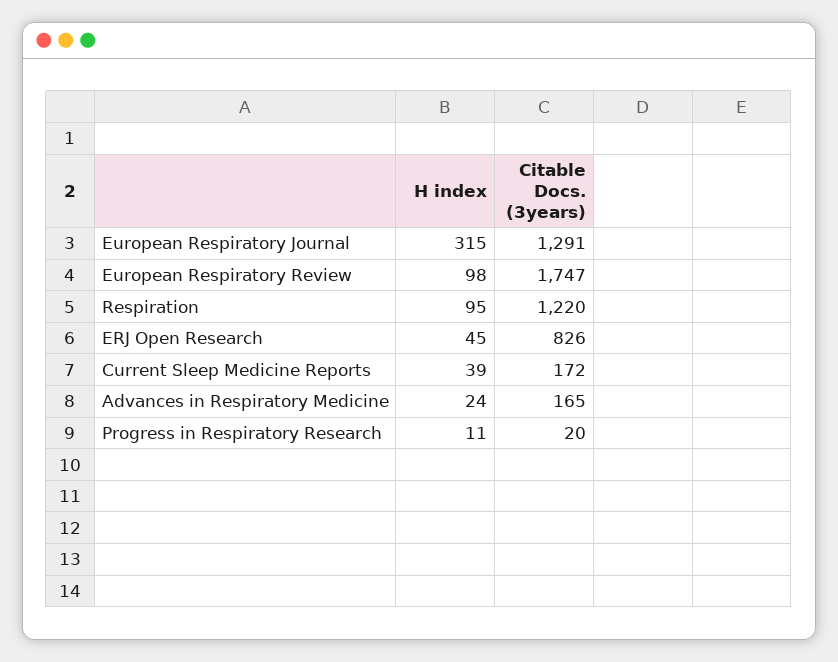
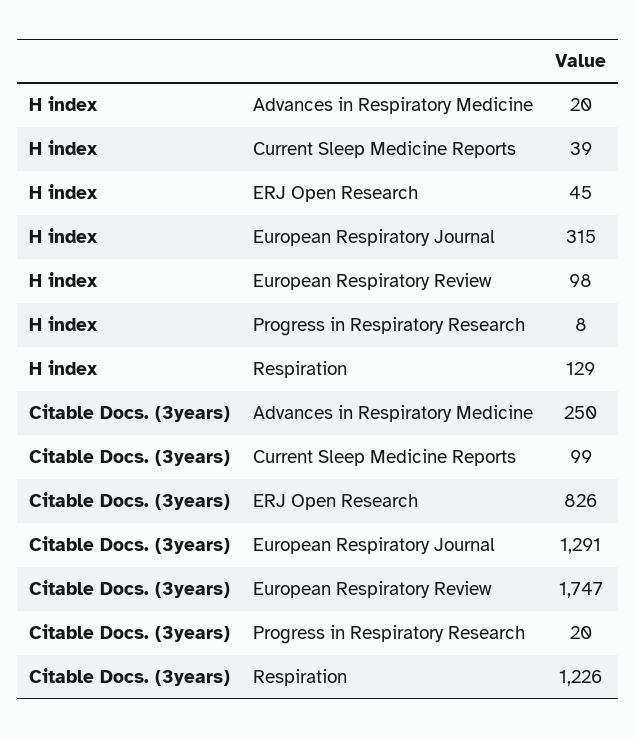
H index, Respiration: 95 -> 129
Citable Docs. (3years), Respiration: 1220 -> 1226
Citable Docs. (3years), Current Sleep Medicine Reports: 172 -> 99
H index, Advances in Respiratory Medicine: 24 -> 20
Citable Docs. (3years), Advances in Respiratory Medicine: 165 -> 250
H index, Progress in Respiratory Research: 11 -> 8

